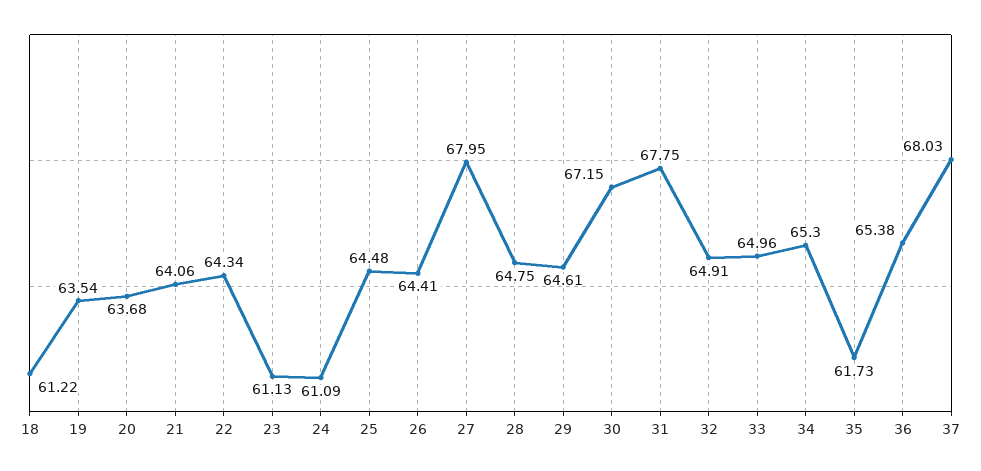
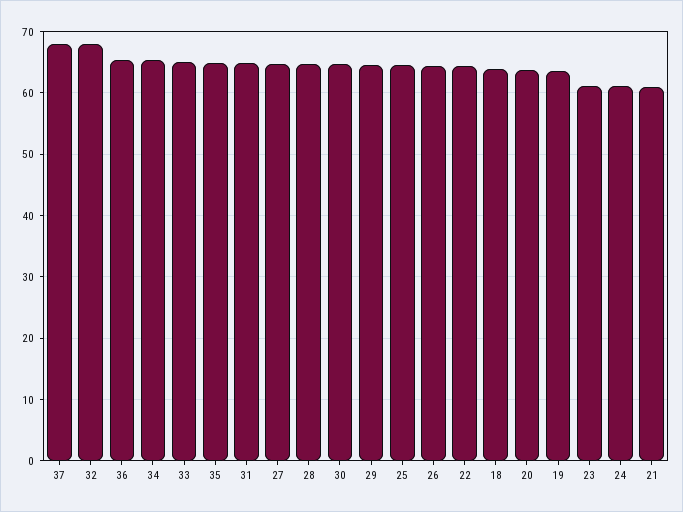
18: 61.22 -> 64
21: 64.06 -> 61
27: 67.95 -> 65
30: 67.15 -> 65
31: 67.75 -> 65
32: 64.91 -> 68
35: 61.73 -> 65

